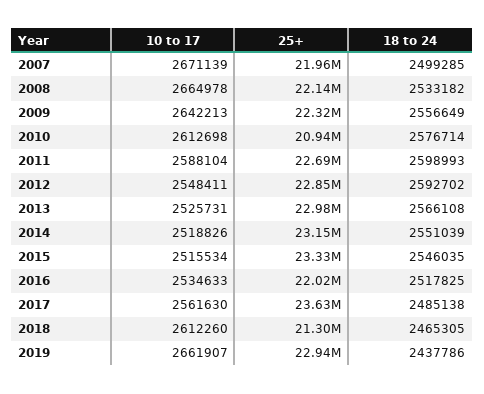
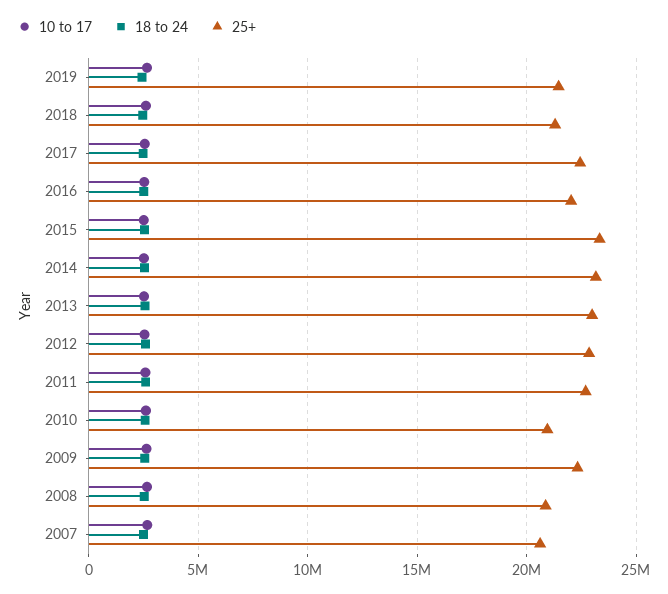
25+, 2007: 21960000 -> 20500000
25+, 2008: 22140000 -> 21000000
25+, 2017: 23630000 -> 22500000
25+, 2019: 22940000 -> 21500000

